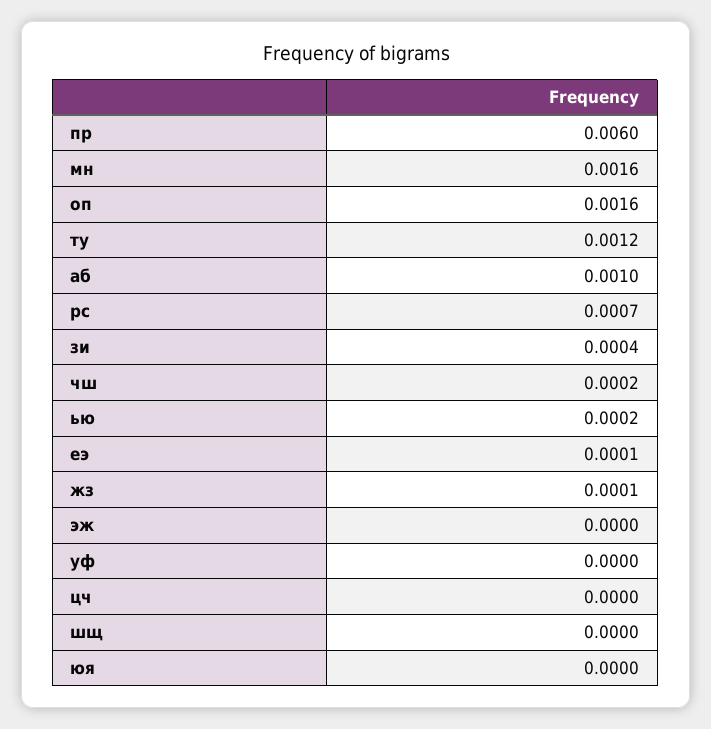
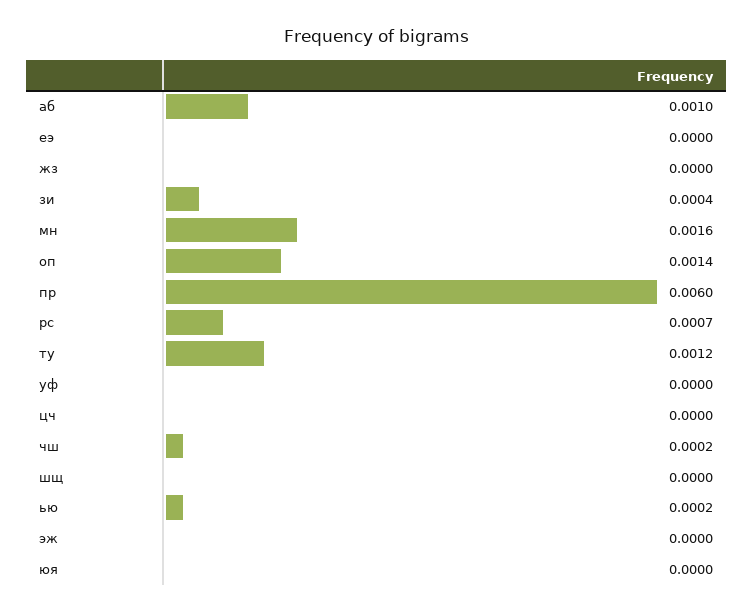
оп: 0.0016 -> 0.0014
еэ: 0.0001 -> 0
жз: 0.0001 -> 0

